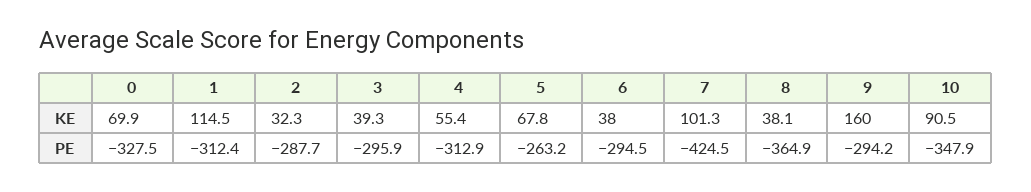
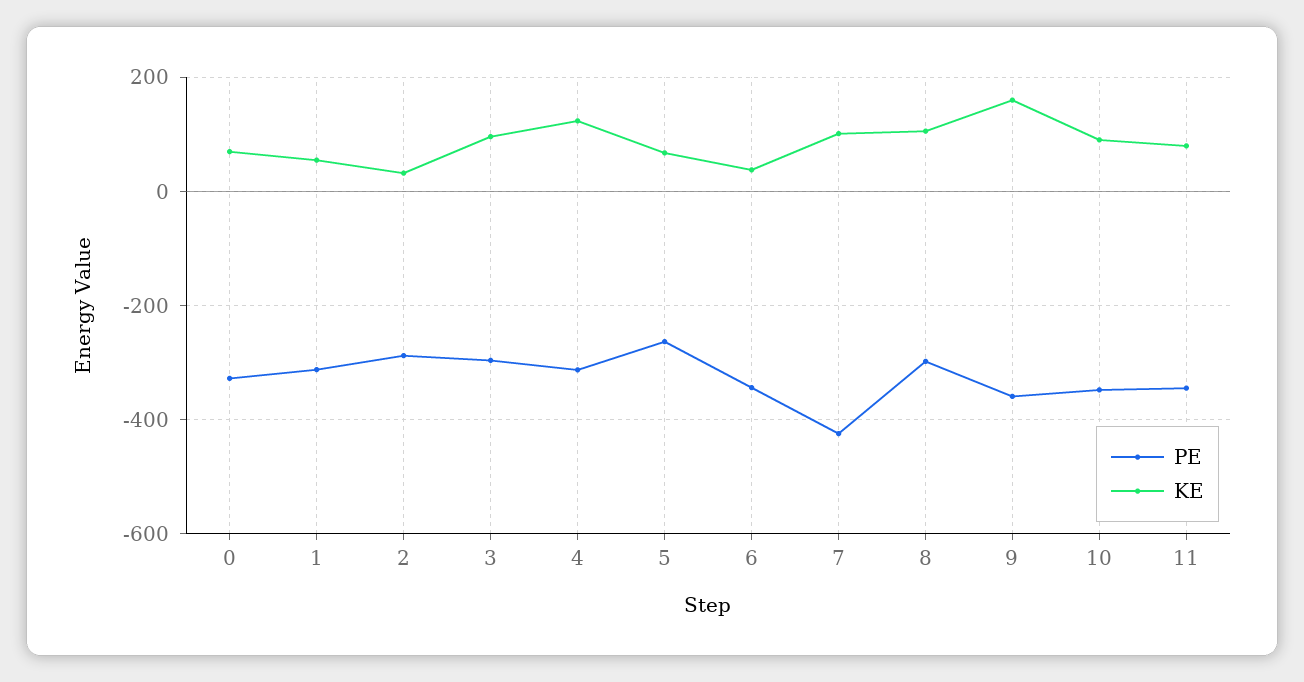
KE, 1: 114.5 -> 60
KE, 3: 39.3 -> 100
KE, 4: 55.4 -> 120
KE, 8: 38.1 -> 100
PE, 6: -294.5 -> -340
PE, 8: -364.9 -> -300
PE, 9: -294.2 -> -360
PE, 11: none -> -340
KE, 11: none -> 80

